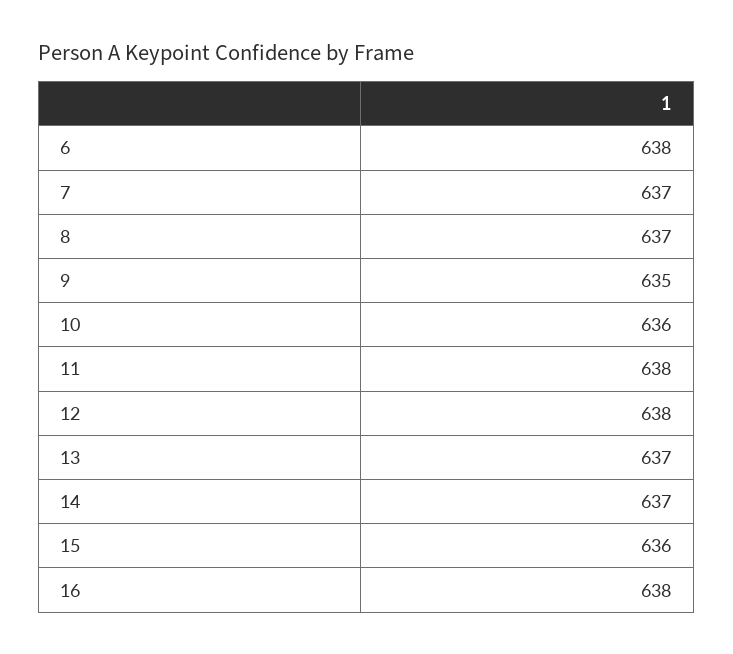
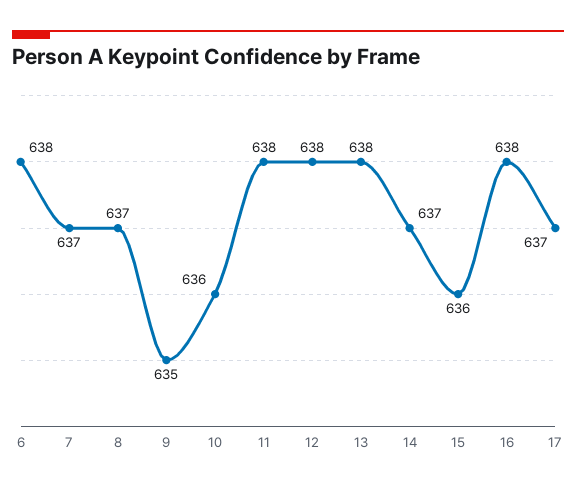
13: 637 -> 638
17: none -> 637

